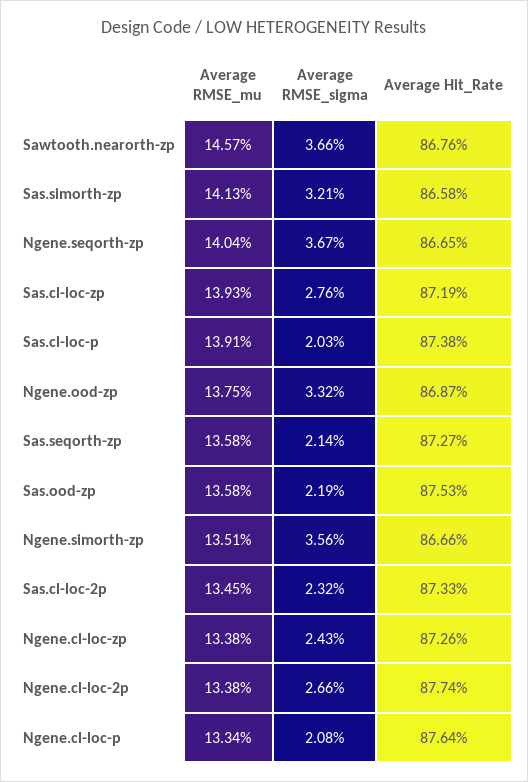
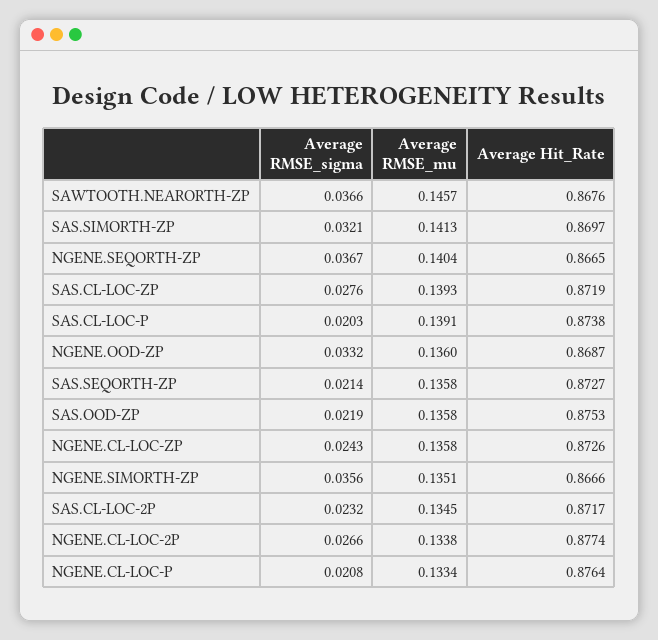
Average Hit_Rate, Sas.simorth-zp: 0.8658 -> 0.8697
Average RMSE_mu, Ngene.ood-zp: 0.1375 -> 0.136
Average Hit_Rate, Sas.cl-loc-2p: 0.8733 -> 0.8717
Average RMSE_mu, Ngene.cl-loc-zp: 0.1338 -> 0.1358

